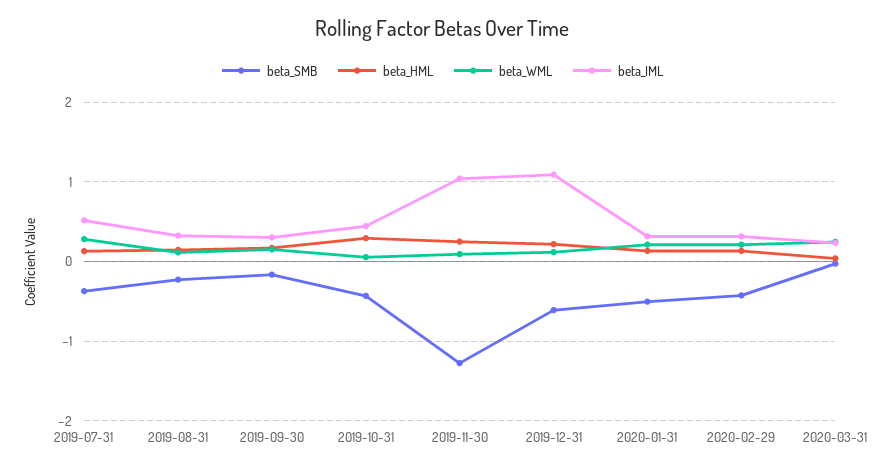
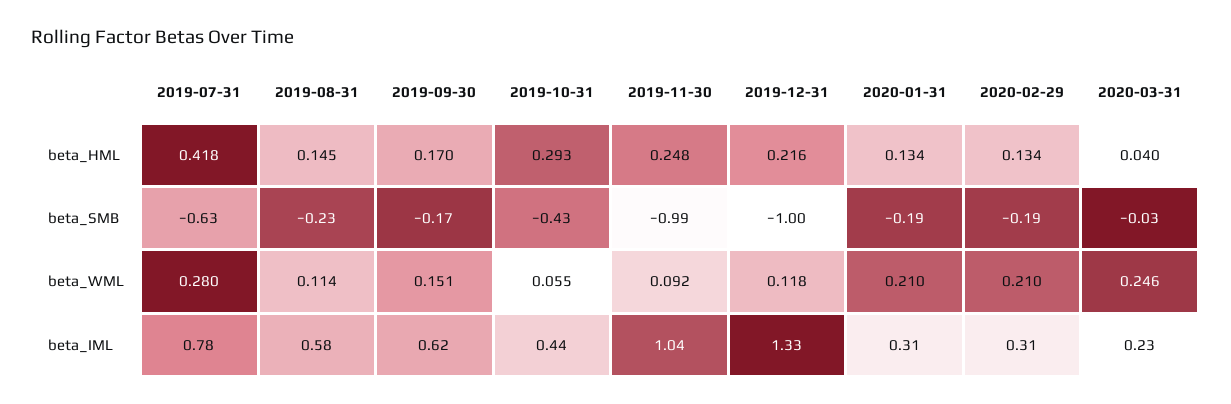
beta_SMB, 2019-07-31: -0.4 -> -0.63
beta_HML, 2019-07-31: 0.1 -> 0.418
beta_IML, 2019-07-31: 0.5 -> 0.78
beta_IML, 2019-08-31: 0.3 -> 0.58
beta_IML, 2019-09-30: 0.3 -> 0.62
beta_SMB, 2019-11-30: -1.3 -> -0.99
beta_SMB, 2019-12-31: -0.6 -> -1
beta_IML, 2019-12-31: 1.1 -> 1.33
beta_SMB, 2020-01-31: -0.5 -> -0.19
beta_SMB, 2020-02-29: -0.4 -> -0.19

